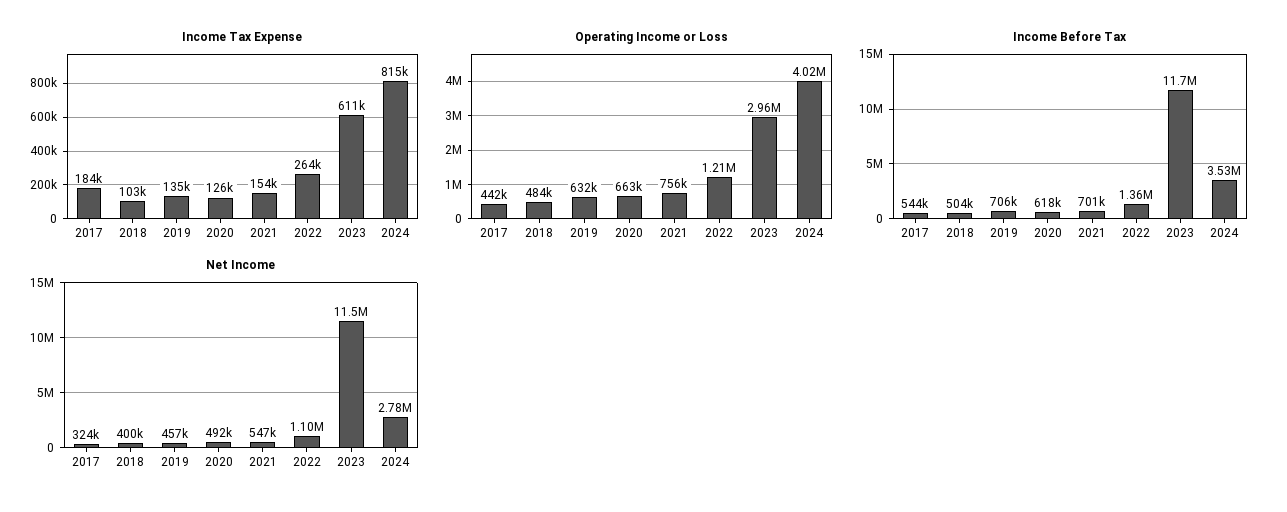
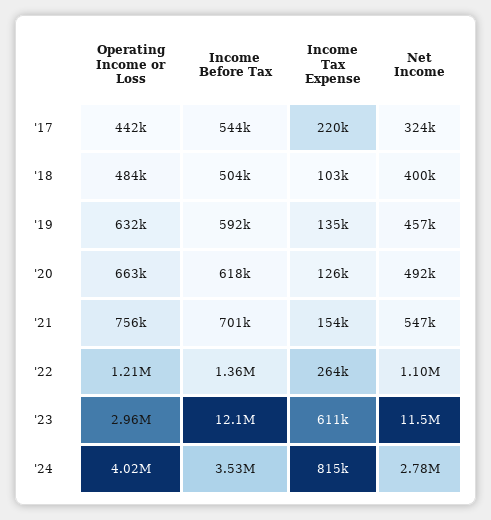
Income Tax Expense, 2017: 184000 -> 220000
Income Before Tax, 2019: 706000 -> 592000
Income Before Tax, 2023: 11700000 -> 12100000

